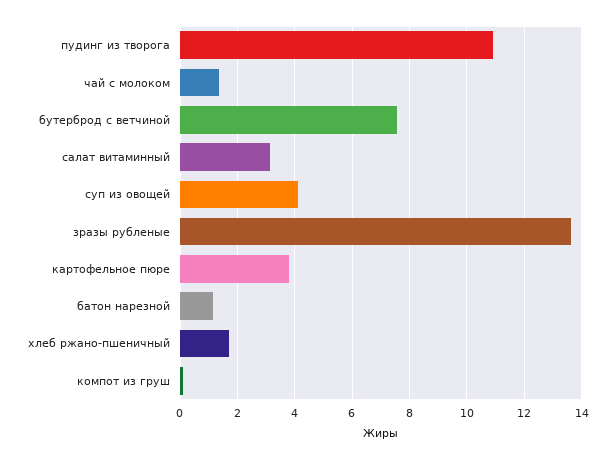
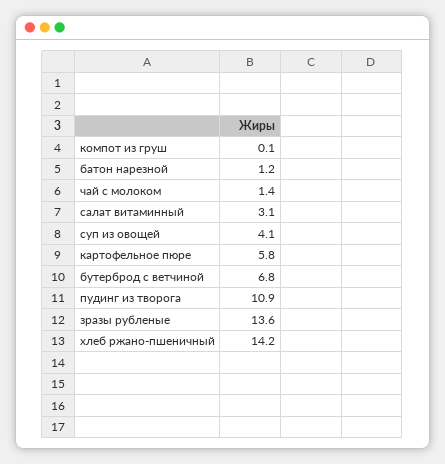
бутерброд с ветчиной: 7.5 -> 6.8
картофельное пюре: 3.75 -> 5.8
хлеб ржано-пшеничный: 1.75 -> 14.2

